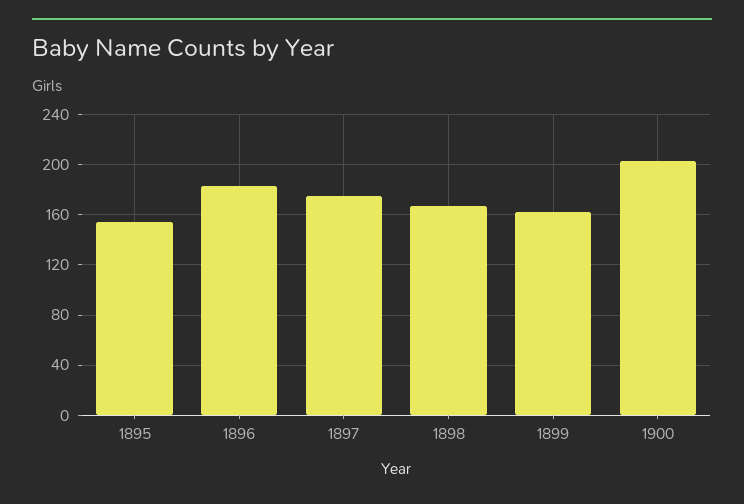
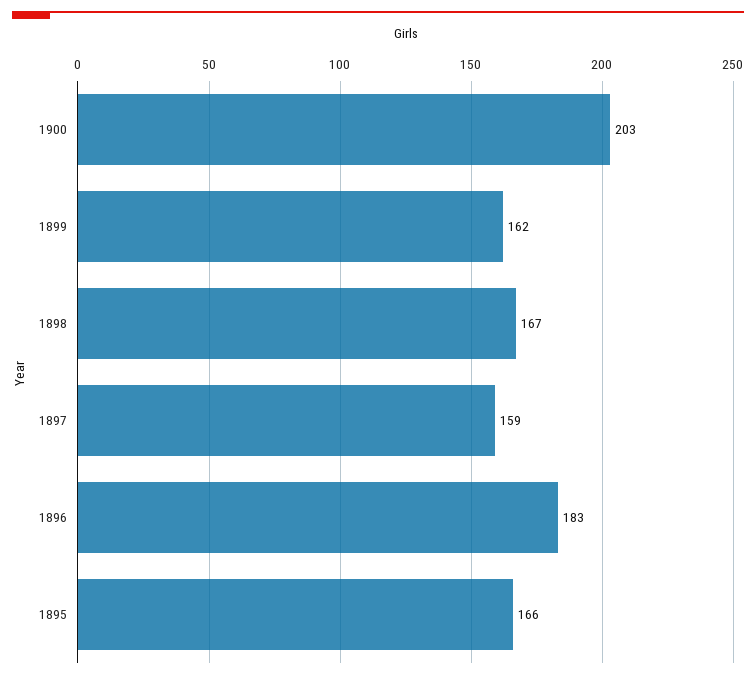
1895: 155 -> 166
1897: 175 -> 159

